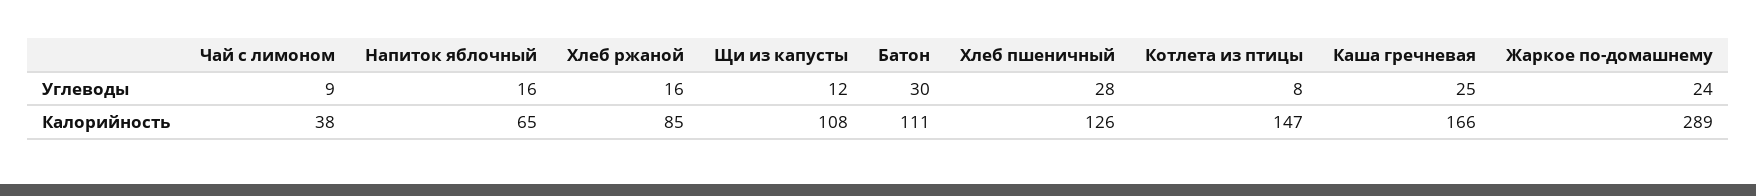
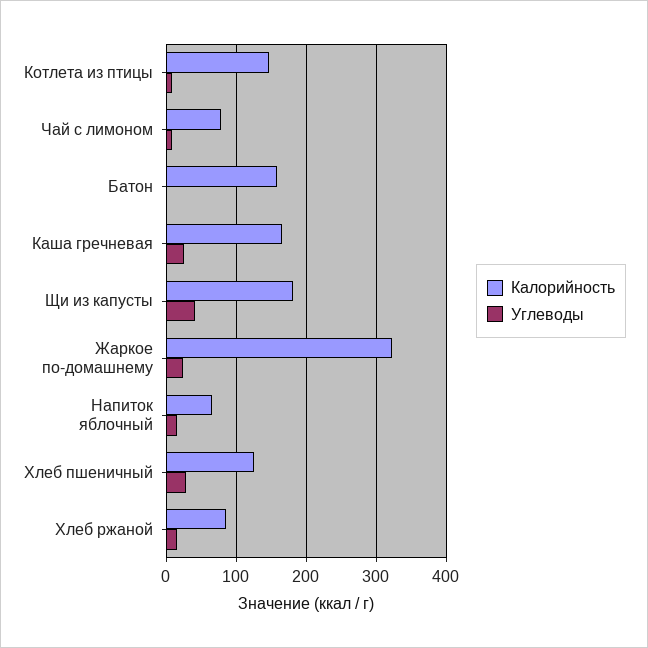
Углеводы, Щи из капусты: 12 -> 40
Углеводы, Батон: 30 -> 0
Калорийность, Чай с лимоном: 38 -> 80
Калорийность, Щи из капусты: 108 -> 180
Калорийность, Батон: 111 -> 160
Калорийность, Жаркое по-домашнему: 289 -> 320

